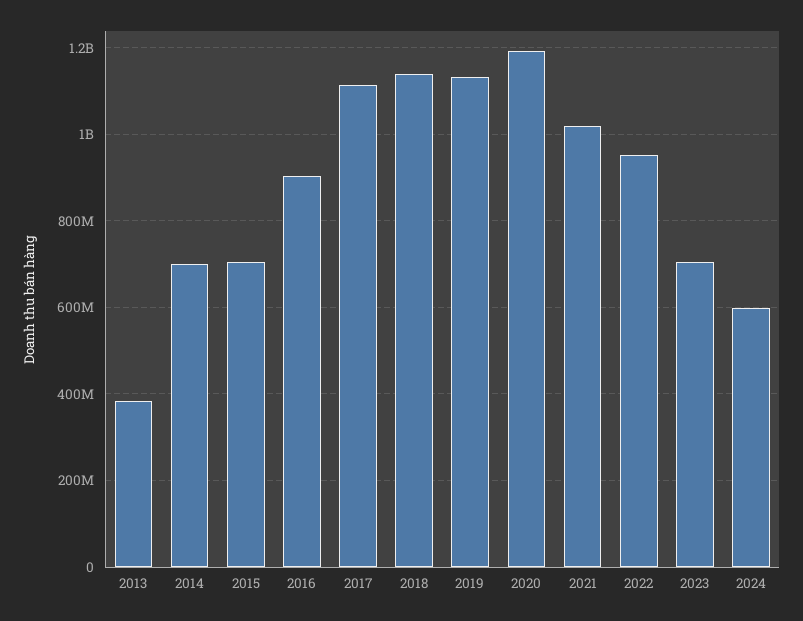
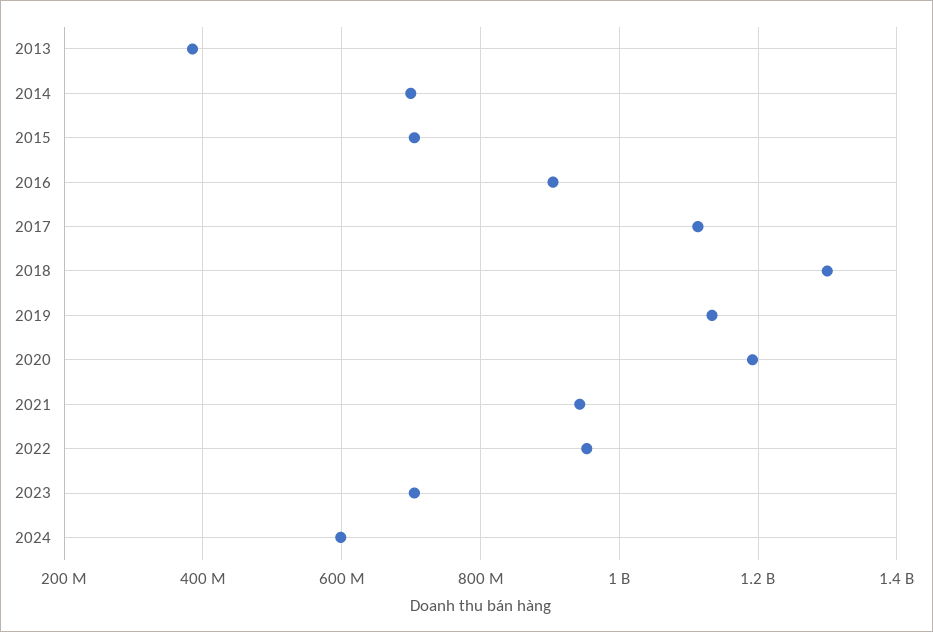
2018: 1140000000 -> 1300000000
2021: 1020000000 -> 940000000

